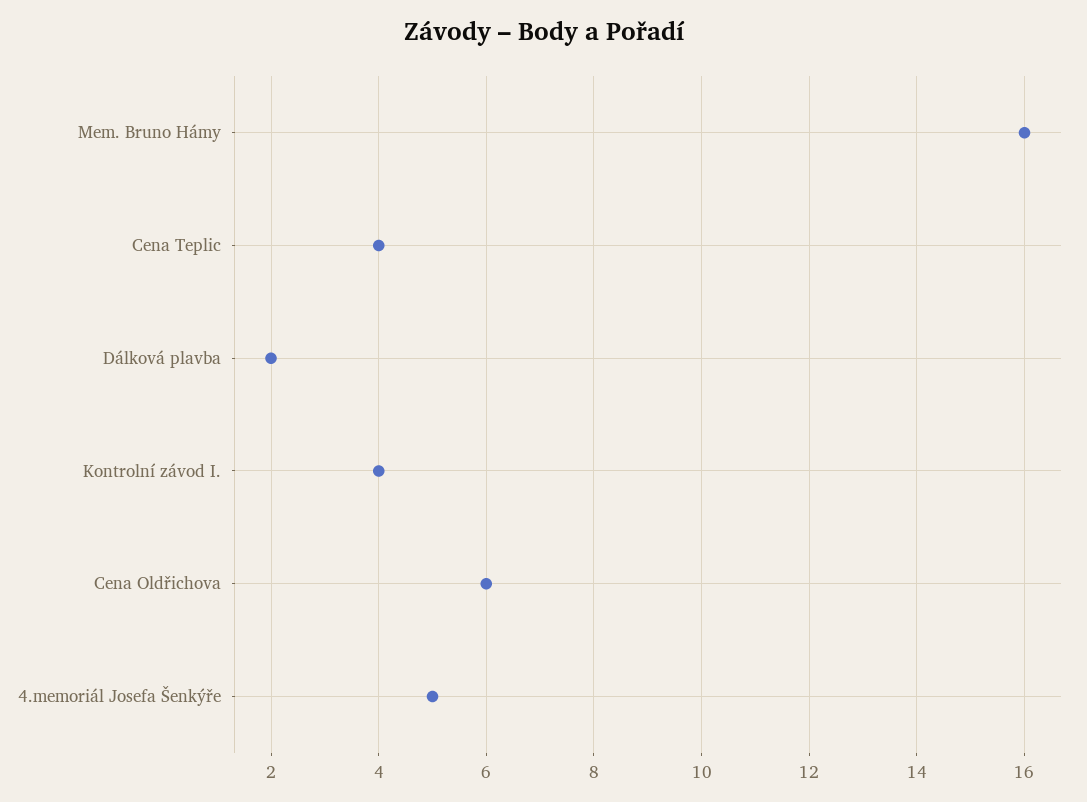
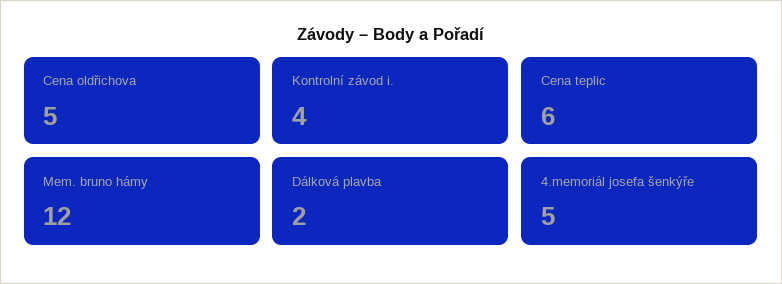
Mem. Bruno Hámy: 16 -> 12
Cena Teplic: 4 -> 6
Cena Oldřichova: 6 -> 5

